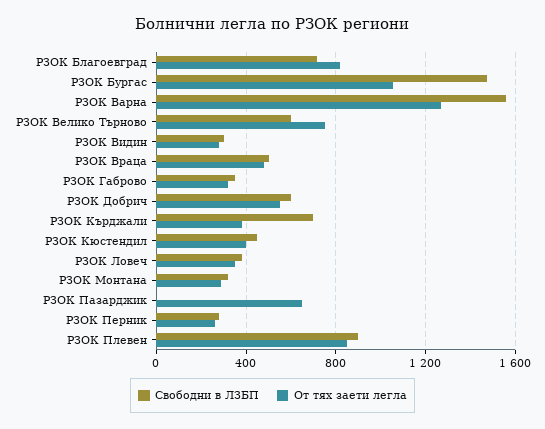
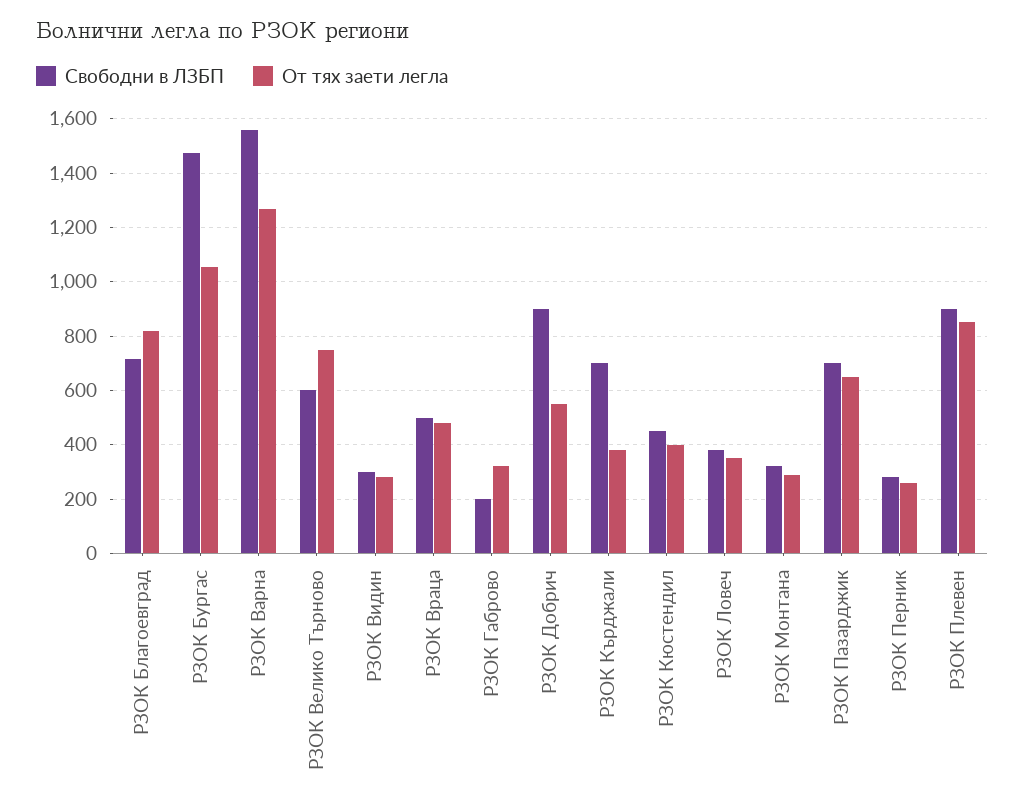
Свободни в ЛЗБП, РЗОК Габрово: 350 -> 200
Свободни в ЛЗБП, РЗОК Добрич: 600 -> 900
Свободни в ЛЗБП, РЗОК Пазарджик: 0 -> 700

